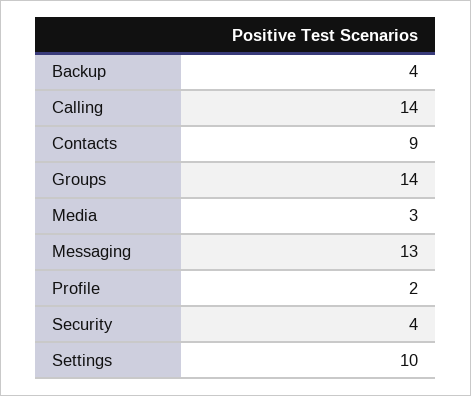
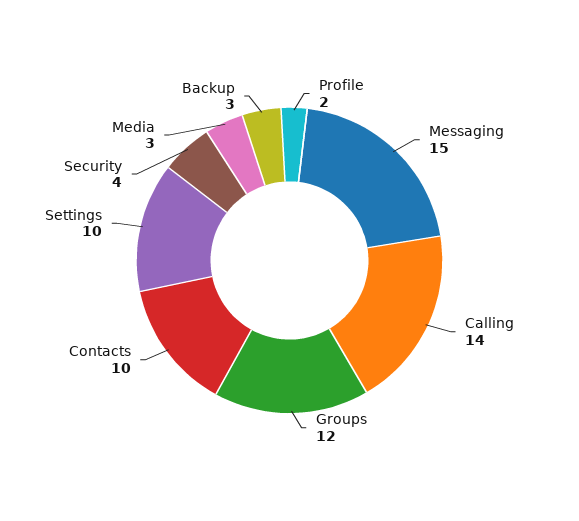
Backup: 4 -> 3
Contacts: 9 -> 10
Groups: 14 -> 12
Messaging: 13 -> 15

